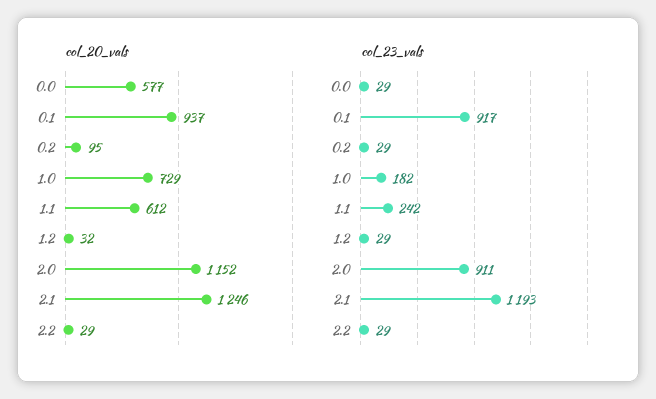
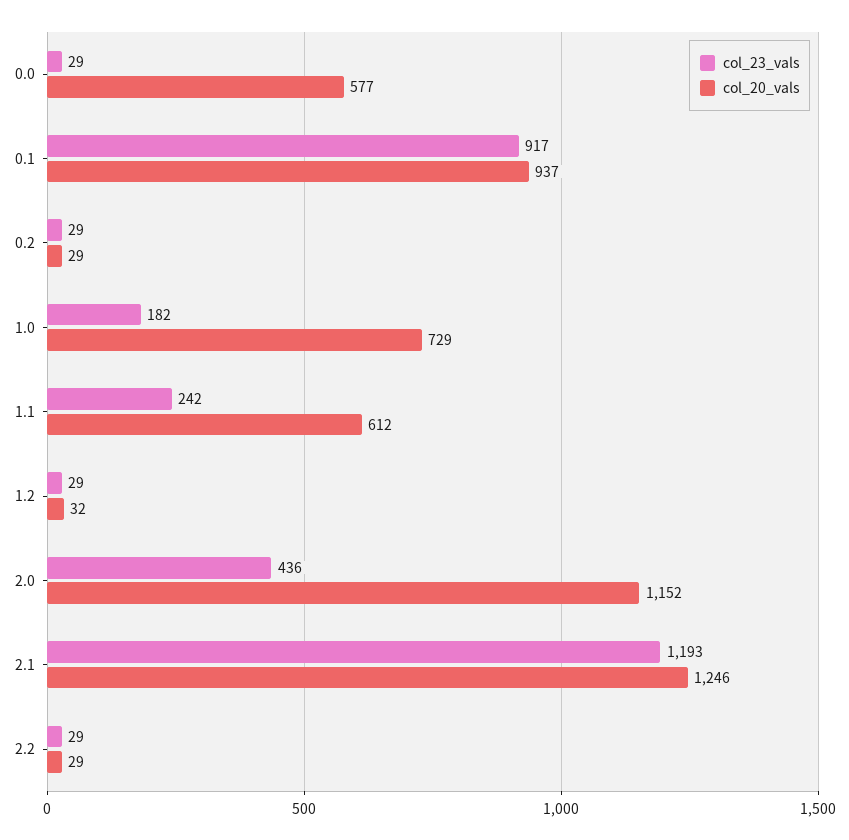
col_20_vals, 0.2: 95 -> 29
col_23_vals, 2.0: 911 -> 436

